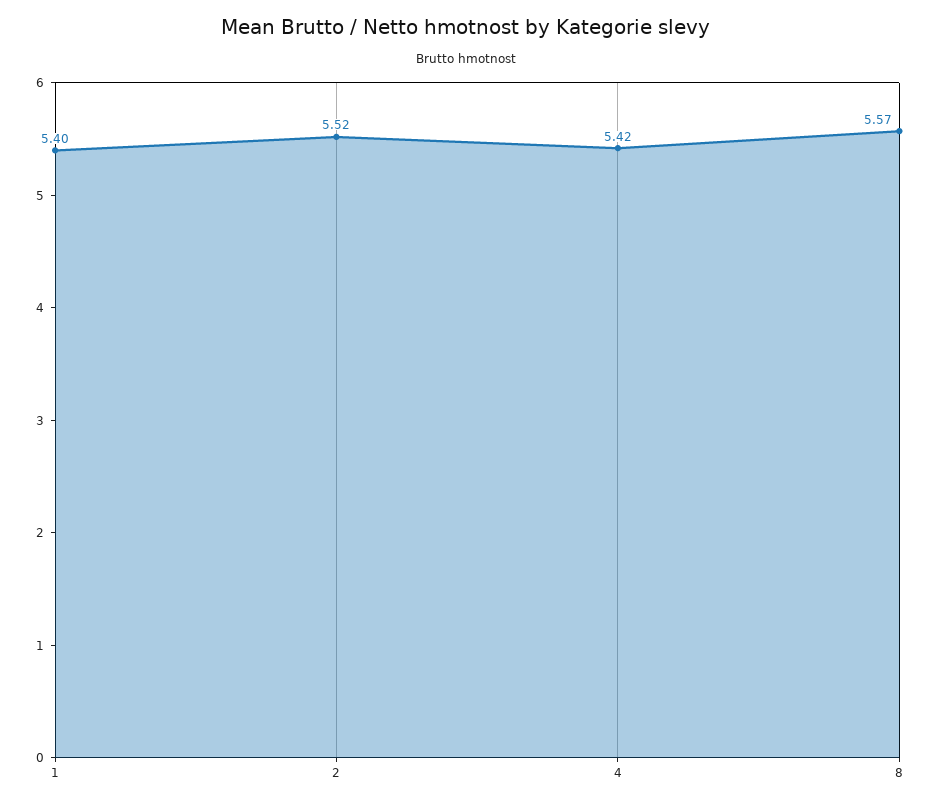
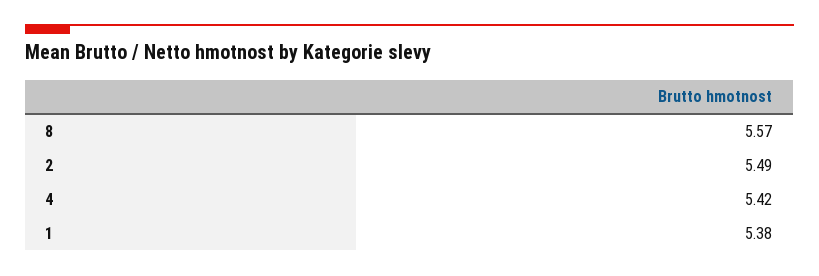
1: 5.4 -> 5.38
2: 5.52 -> 5.49

